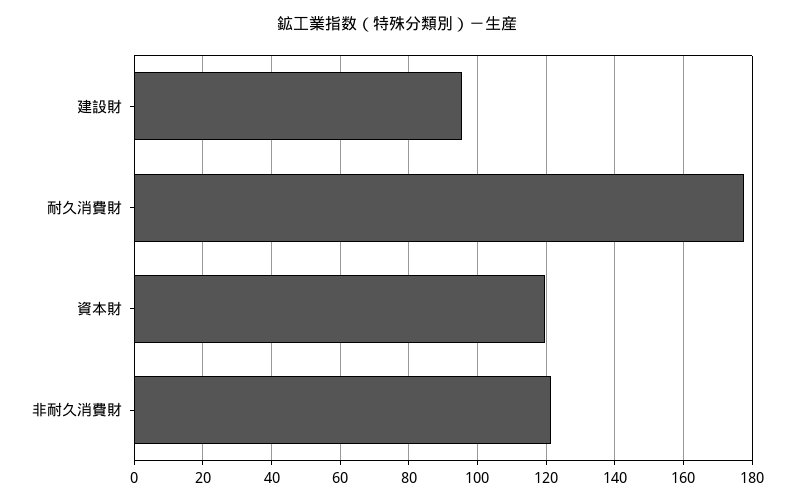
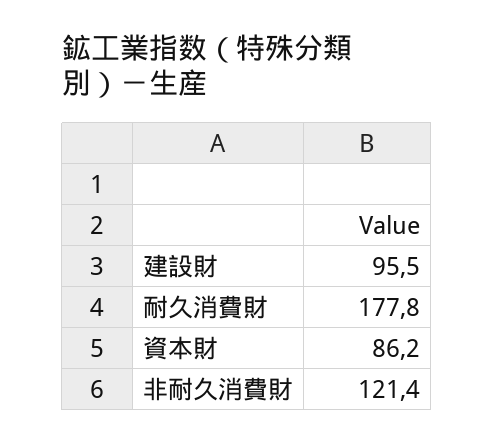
資本財: 120 -> 86.2

